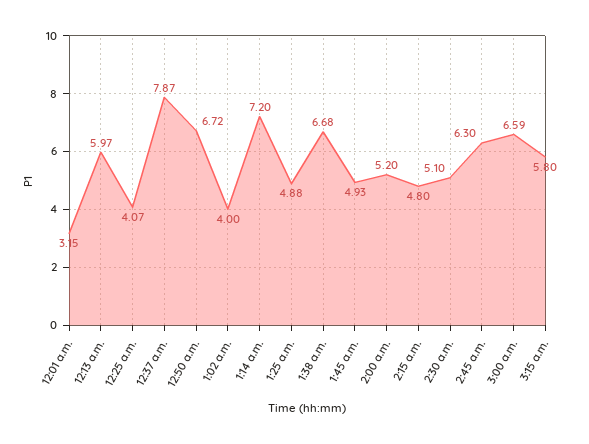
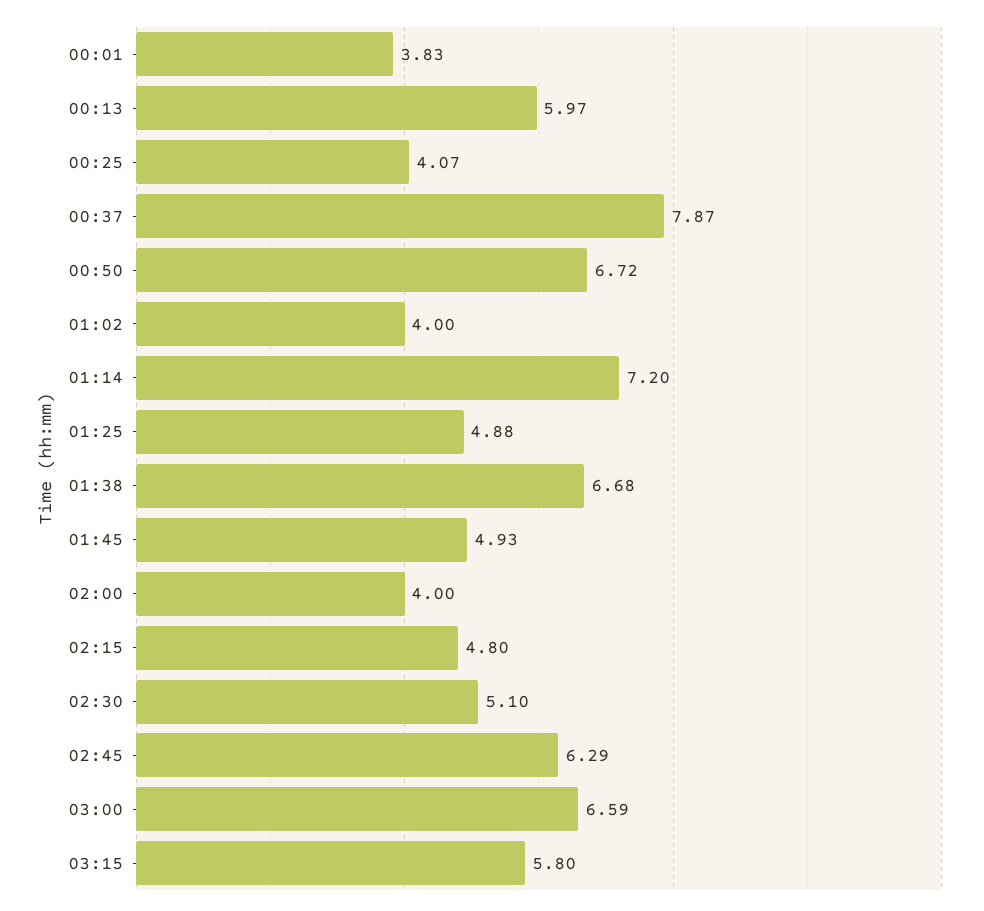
12:01 a.m.: 3.15 -> 3.83
2:00 a.m.: 5.2 -> 4
2:45 a.m.: 6.3 -> 6.29

